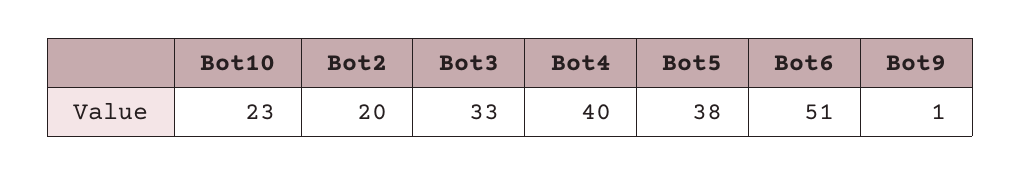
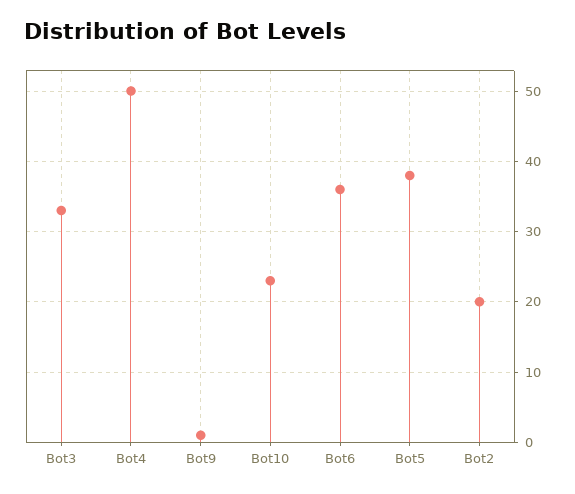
Bot4: 40 -> 50
Bot6: 51 -> 36

